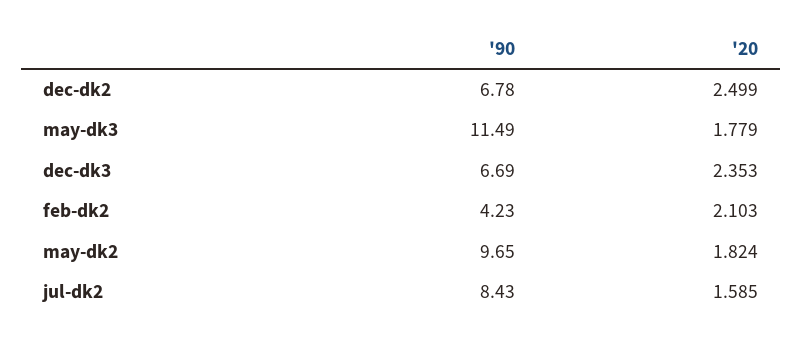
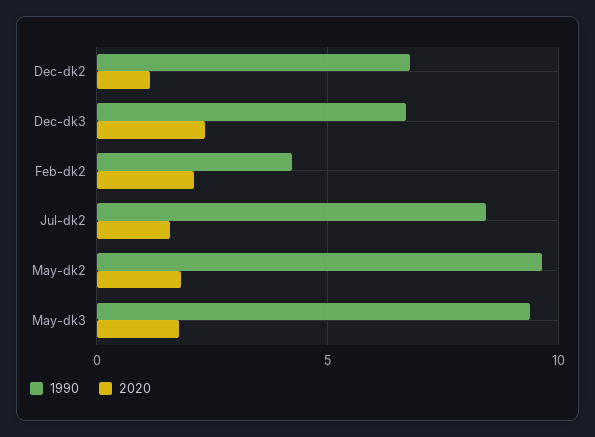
'20, dec-dk2: 2.499 -> 1
'90, may-dk3: 11.49 -> 9.5

